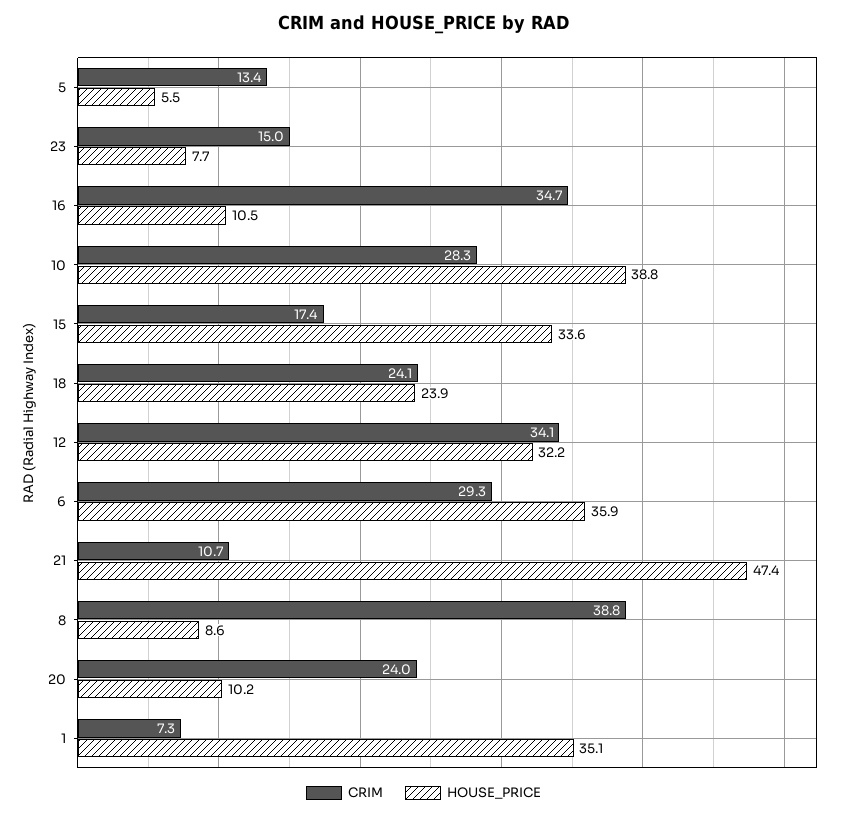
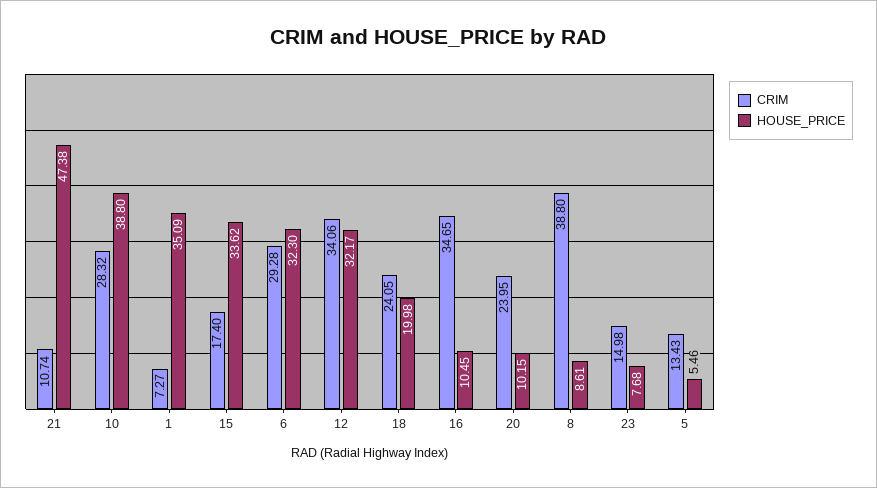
HOUSE_PRICE, 18: 23.9 -> 19.98
HOUSE_PRICE, 6: 35.9 -> 32.3

